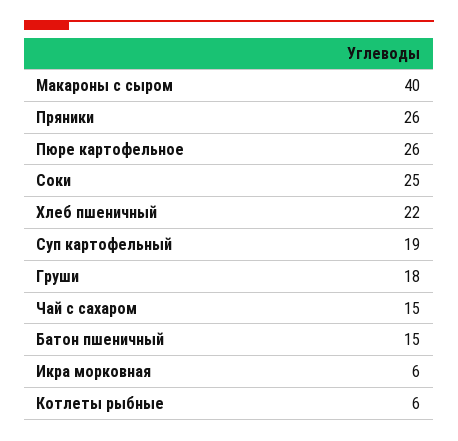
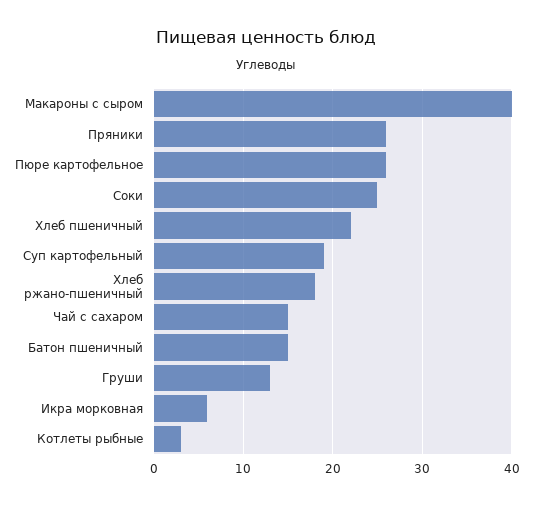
Груши: 18 -> 13
Котлеты рыбные: 6 -> 3
Хлеб ржано-пшеничный: none -> 18

